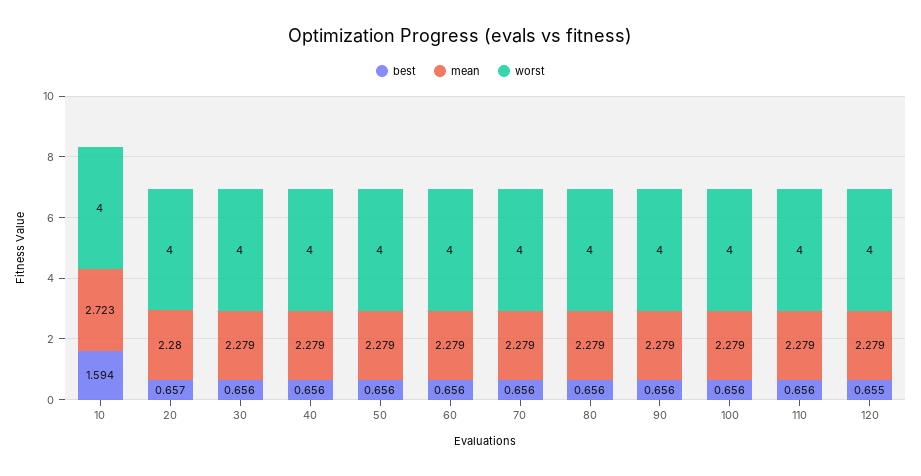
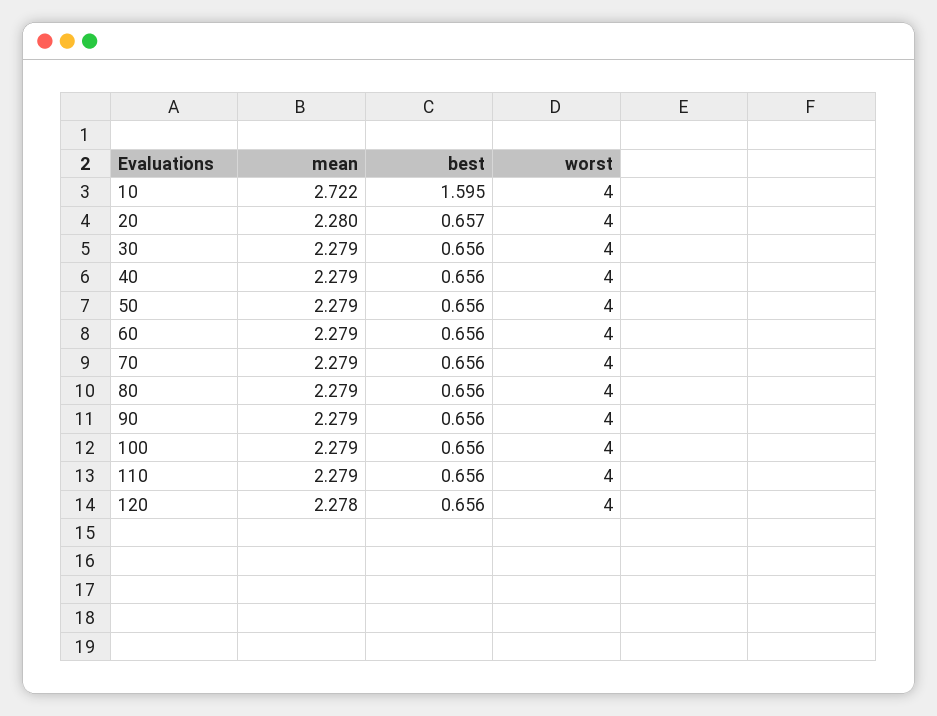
best, 10: 1.594 -> 1.595
mean, 10: 2.723 -> 2.722
best, 120: 0.655 -> 0.656
mean, 120: 2.279 -> 2.278

